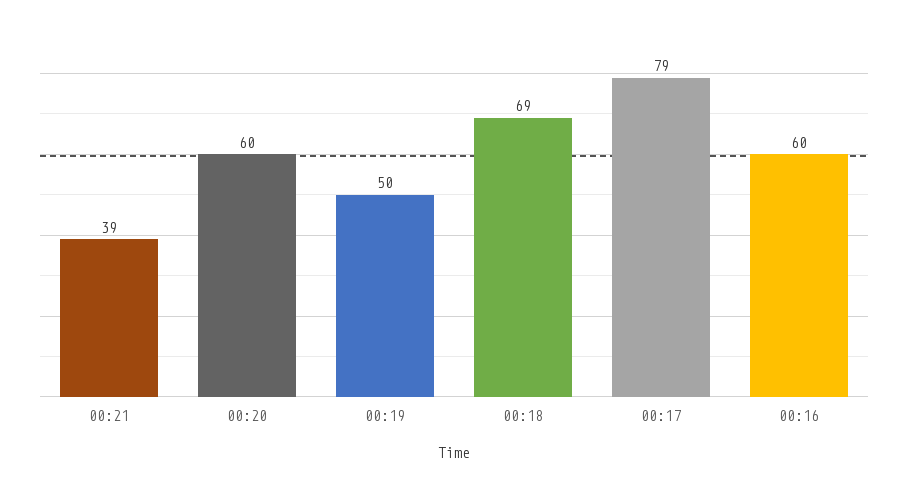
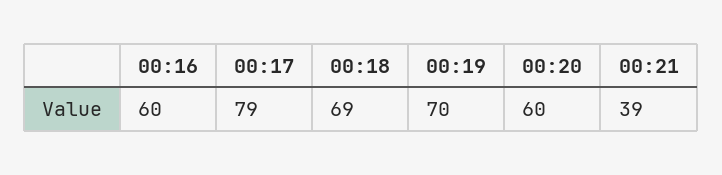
00:19: 50 -> 70

